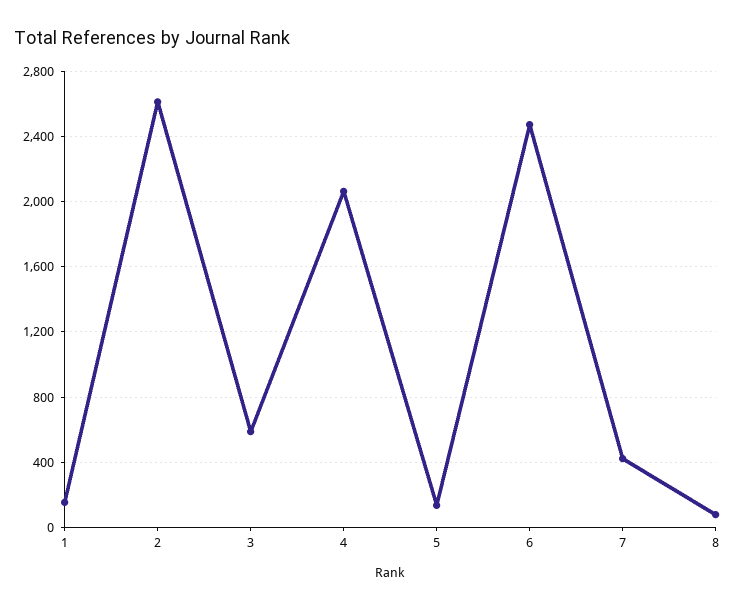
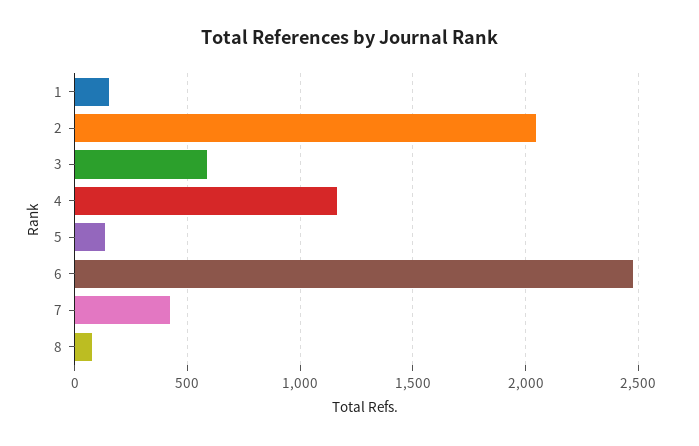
2: 2600 -> 2050
4: 2050 -> 1150

